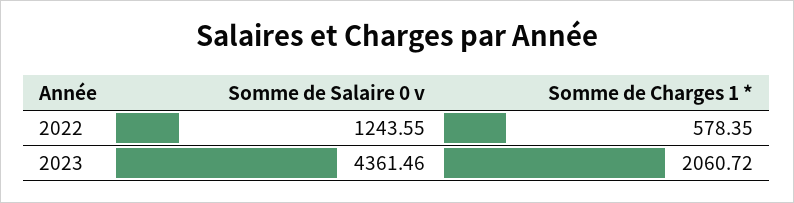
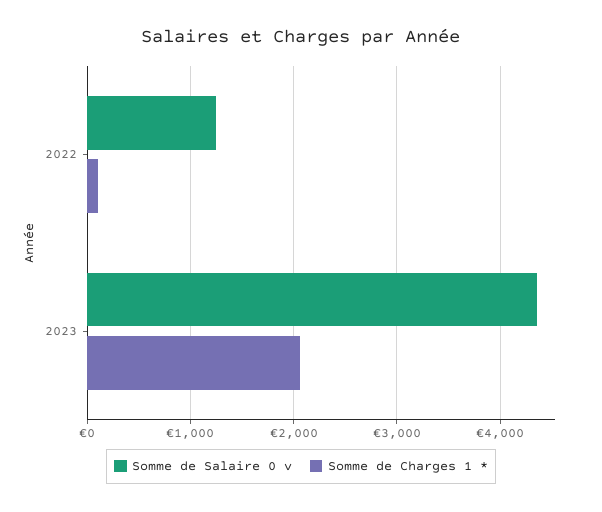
Somme de Charges 1 *, 2022: 578.35 -> 100

